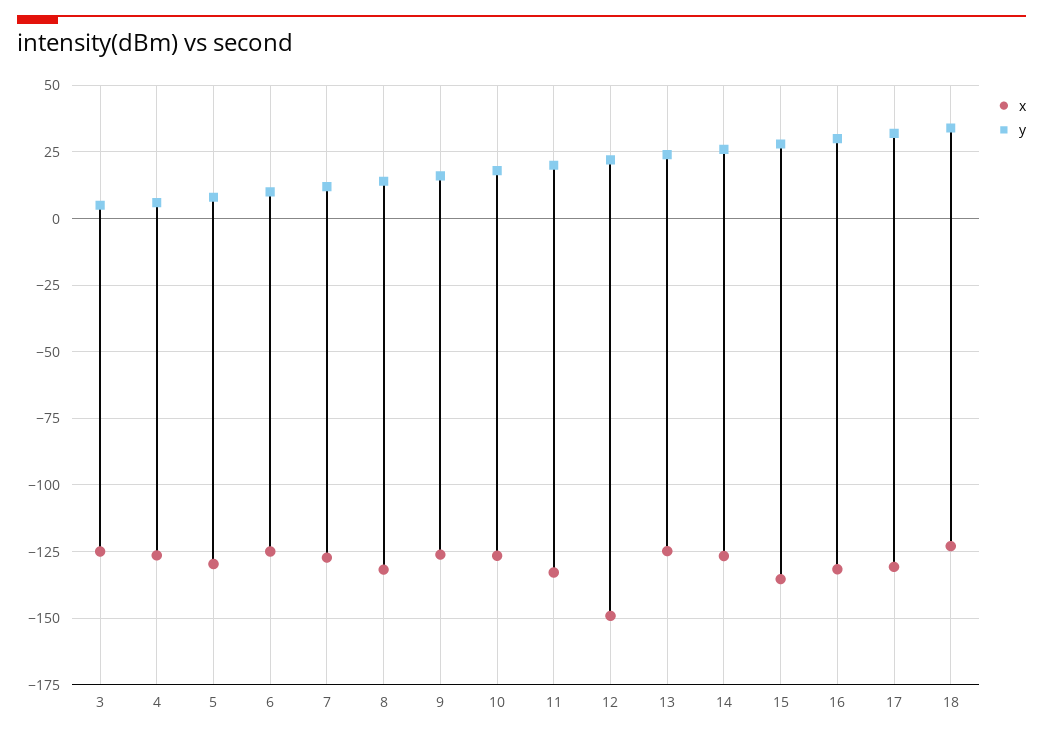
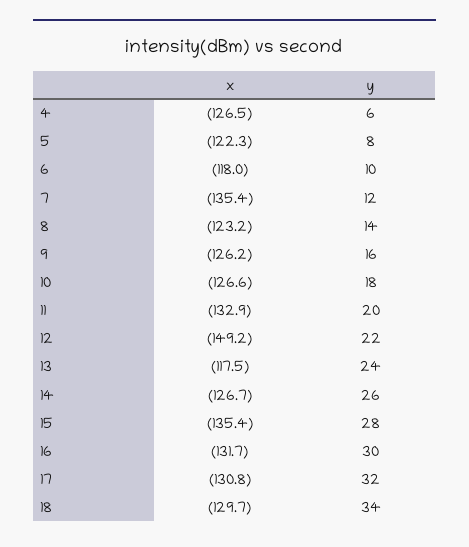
x, 3: -125 -> none
y, 3: 5 -> none
x, 5: -130 -> -122.3
x, 6: -125 -> -118
x, 7: -127.5 -> -135.4
x, 8: -132.5 -> -123.2
x, 13: -125 -> -117.5
x, 18: -122.5 -> -129.7

